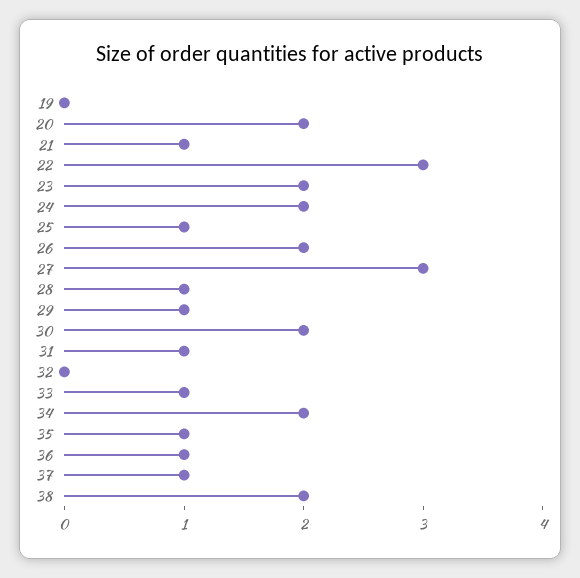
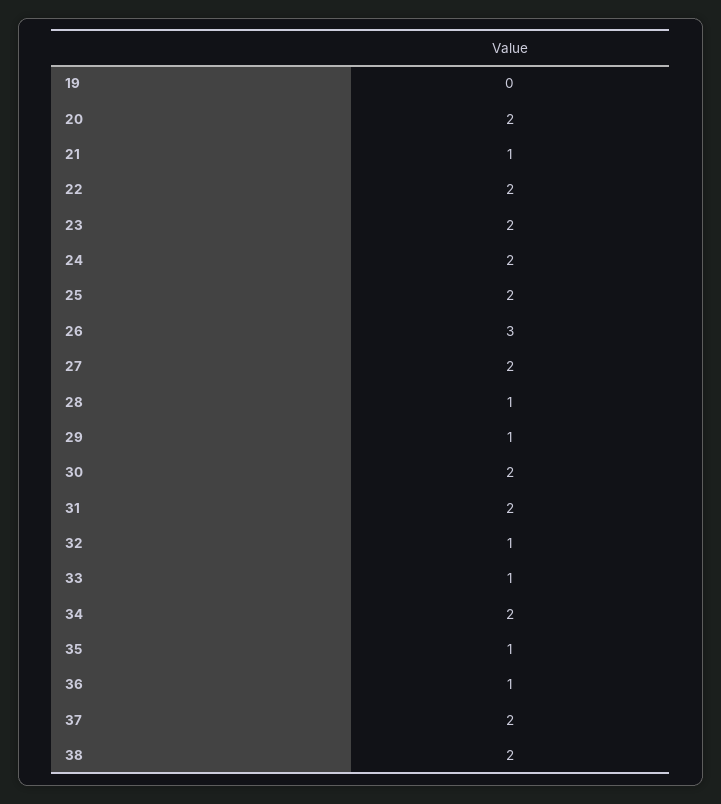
22: 3 -> 2
25: 1 -> 2
26: 2 -> 3
27: 3 -> 2
31: 1 -> 2
32: 0 -> 1
37: 1 -> 2

